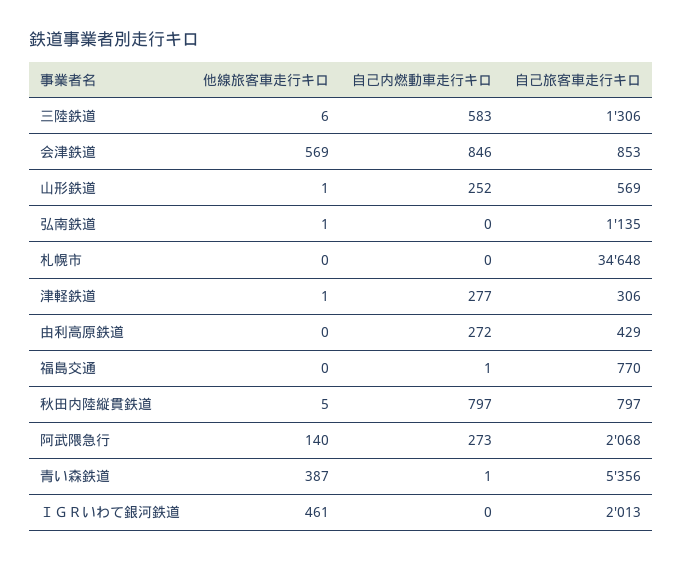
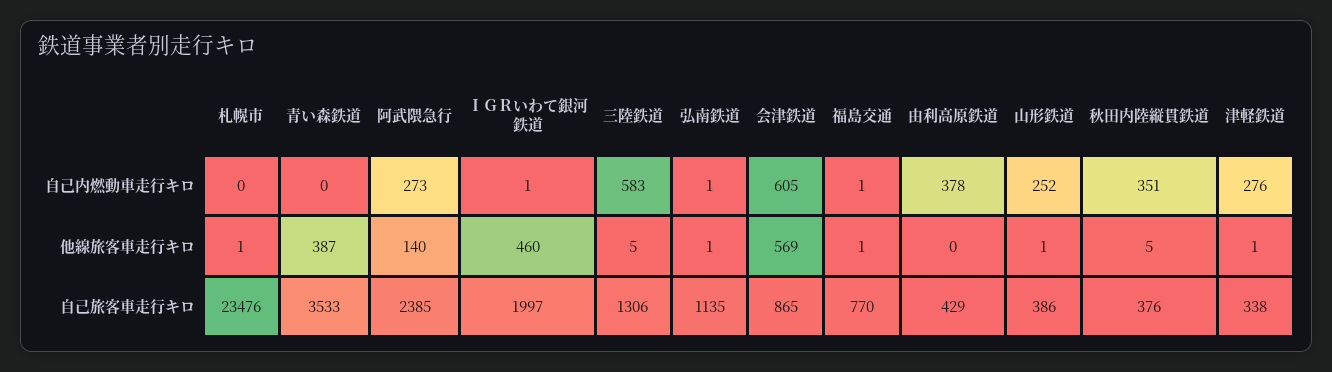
他線旅客車走行キロ, 三陸鉄道: 6 -> 5
自己内燃動車走行キロ, 会津鉄道: 846 -> 605
自己旅客車走行キロ, 会津鉄道: 853 -> 865
自己旅客車走行キロ, 山形鉄道: 569 -> 386
自己内燃動車走行キロ, 弘南鉄道: 0 -> 1
他線旅客車走行キロ, 札幌市: 0 -> 1
自己旅客車走行キロ, 札幌市: 34648 -> 23476
自己内燃動車走行キロ, 津軽鉄道: 277 -> 276
自己旅客車走行キロ, 津軽鉄道: 306 -> 338
自己内燃動車走行キロ, 由利高原鉄道: 272 -> 378
他線旅客車走行キロ, 福島交通: 0 -> 1
自己内燃動車走行キロ, 秋田内陸縦貫鉄道: 797 -> 351
自己旅客車走行キロ, 秋田内陸縦貫鉄道: 797 -> 376
自己旅客車走行キロ, 阿武隈急行: 2068 -> 2385
自己内燃動車走行キロ, 青い森鉄道: 1 -> 0
自己旅客車走行キロ, 青い森鉄道: 5356 -> 3533
他線旅客車走行キロ, ＩＧＲいわて銀河鉄道: 461 -> 460
自己内燃動車走行キロ, ＩＧＲいわて銀河鉄道: 0 -> 1
自己旅客車走行キロ, ＩＧＲいわて銀河鉄道: 2013 -> 1997

